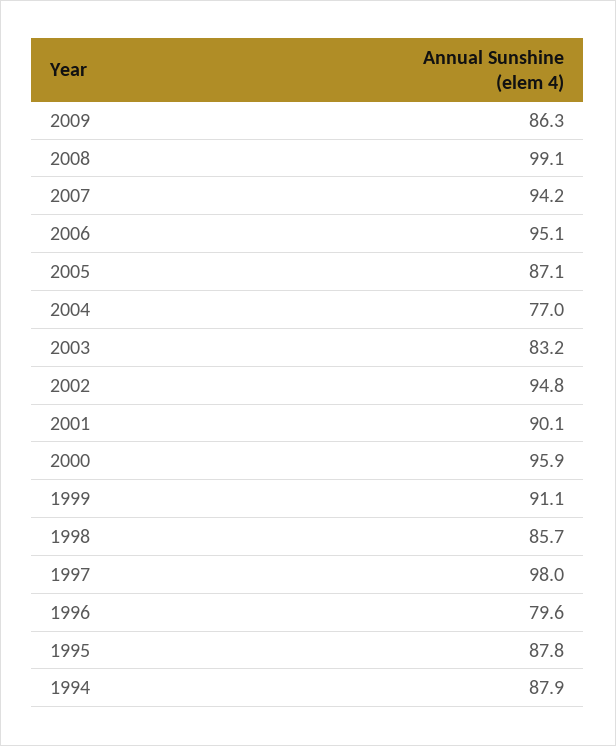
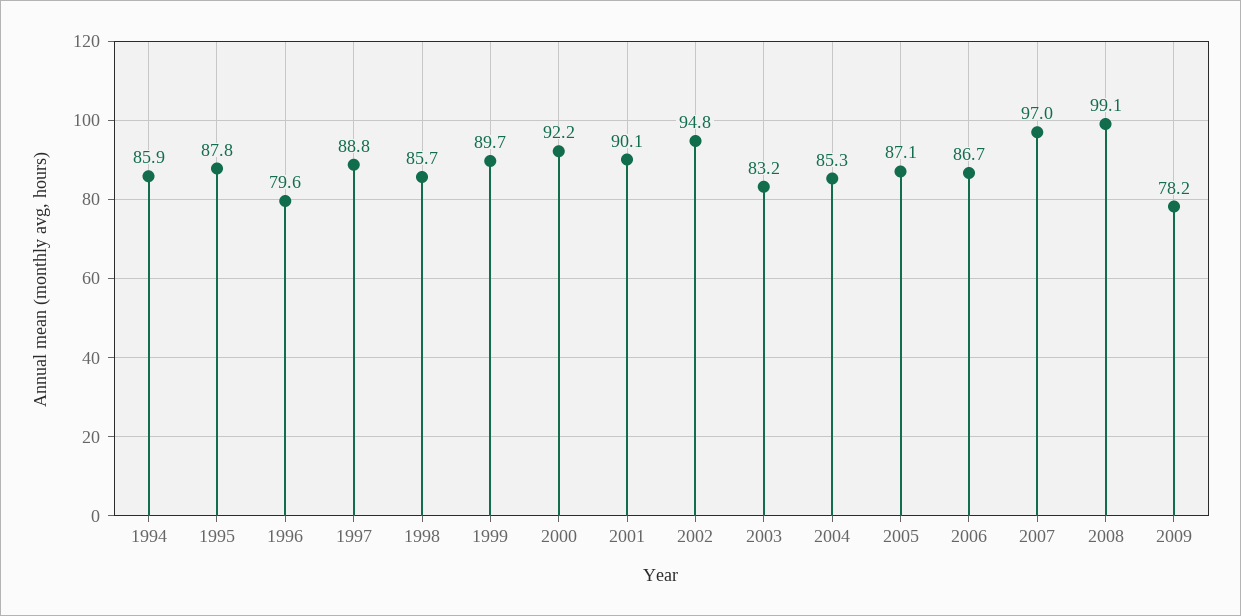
2009: 86.3 -> 78.2
2007: 94.2 -> 97
2006: 95.1 -> 86.7
2004: 77 -> 85.3
2000: 95.9 -> 92.2
1999: 91.1 -> 89.7
1997: 98 -> 88.8
1994: 87.9 -> 85.9

